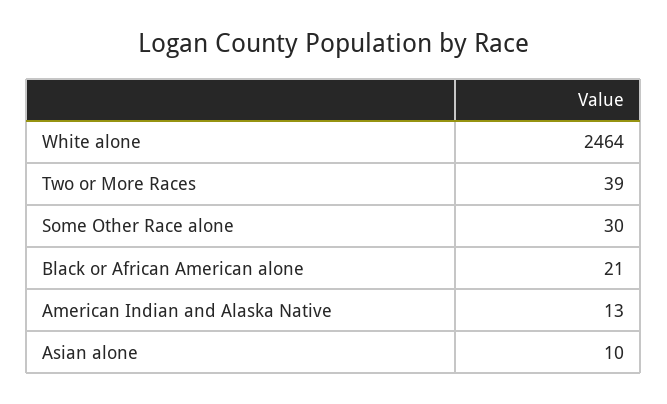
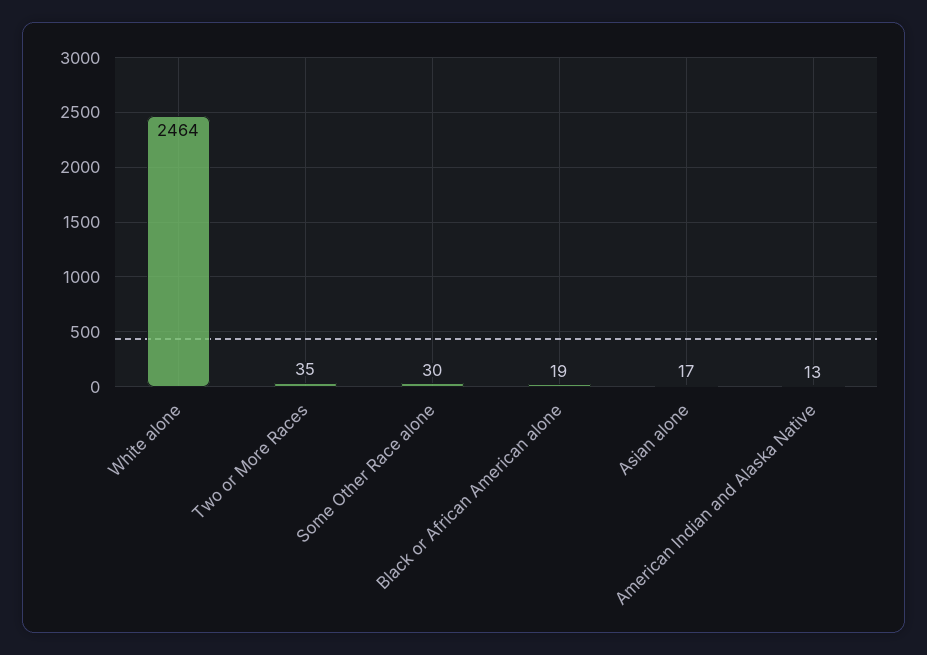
Two or More Races: 39 -> 35
Black or African American alone: 21 -> 19
Asian alone: 10 -> 17

